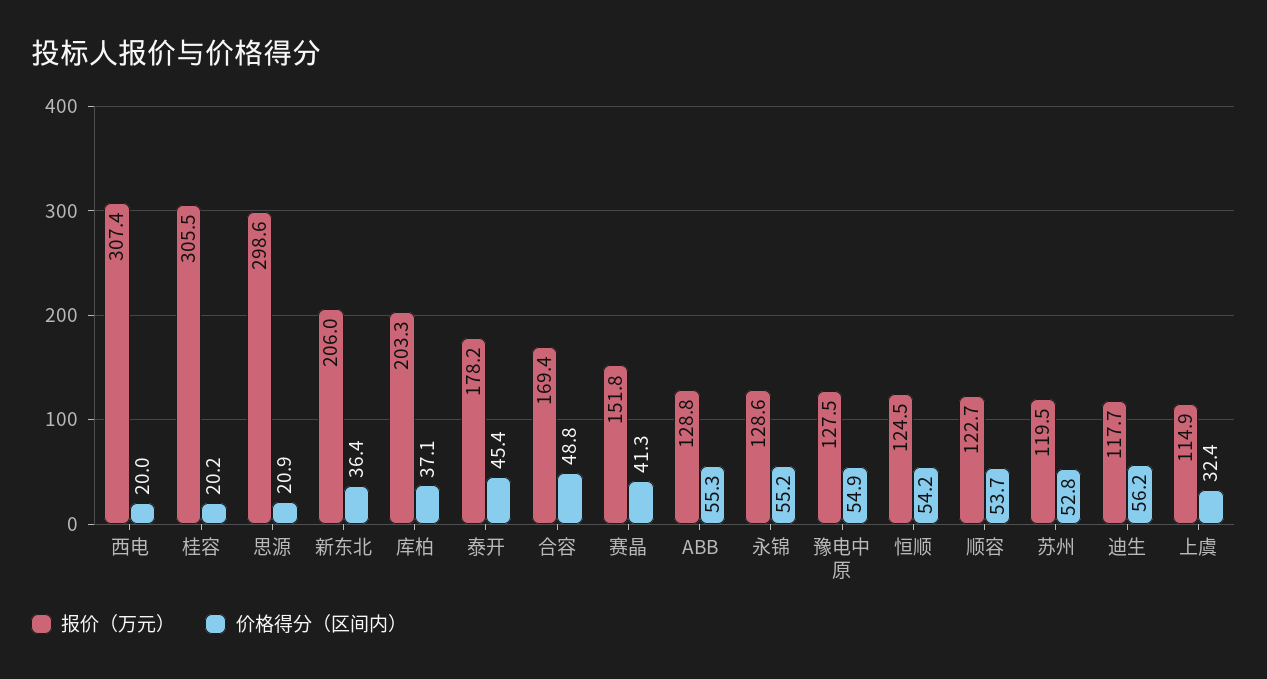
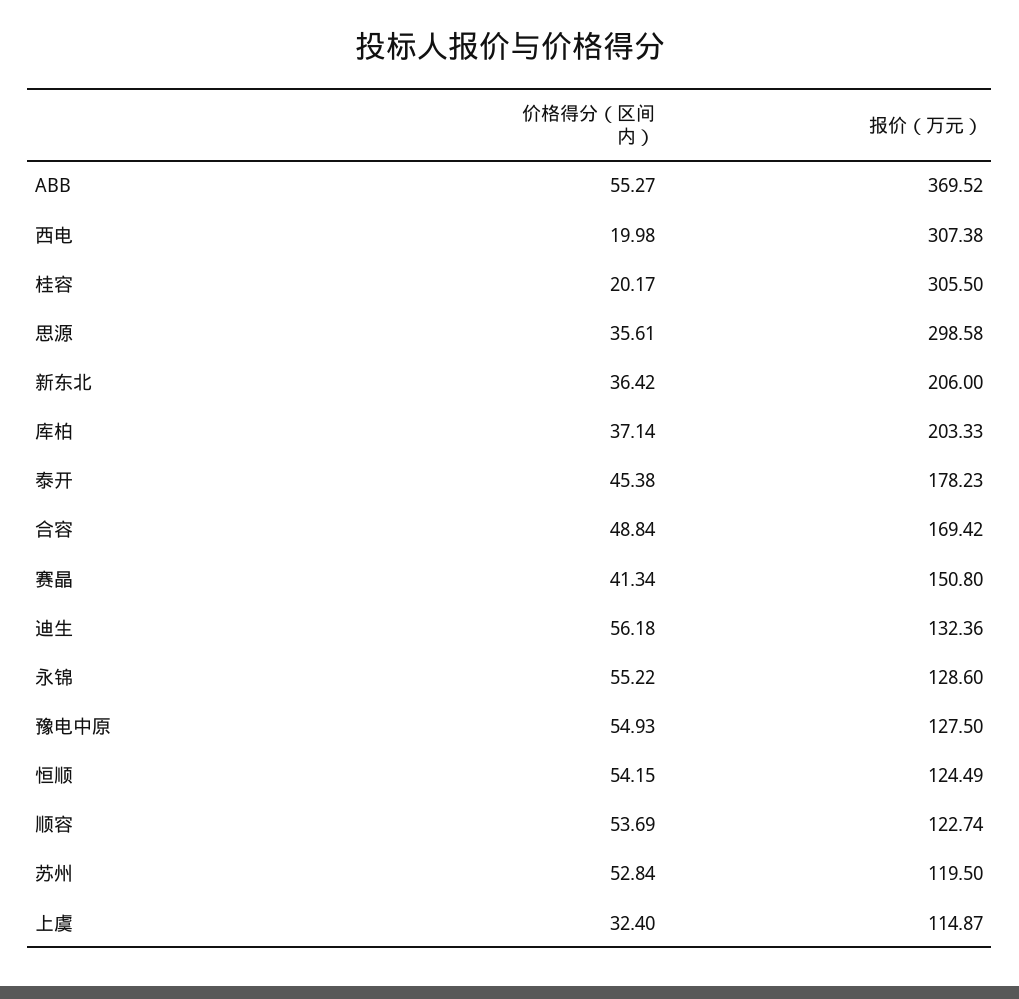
价格得分（区间内）, 思源: 20.9 -> 35.61
报价（万元）, 赛晶: 151.8 -> 150.8
报价（万元）, ABB: 128.8 -> 369.52
报价（万元）, 迪生: 117.7 -> 132.36

